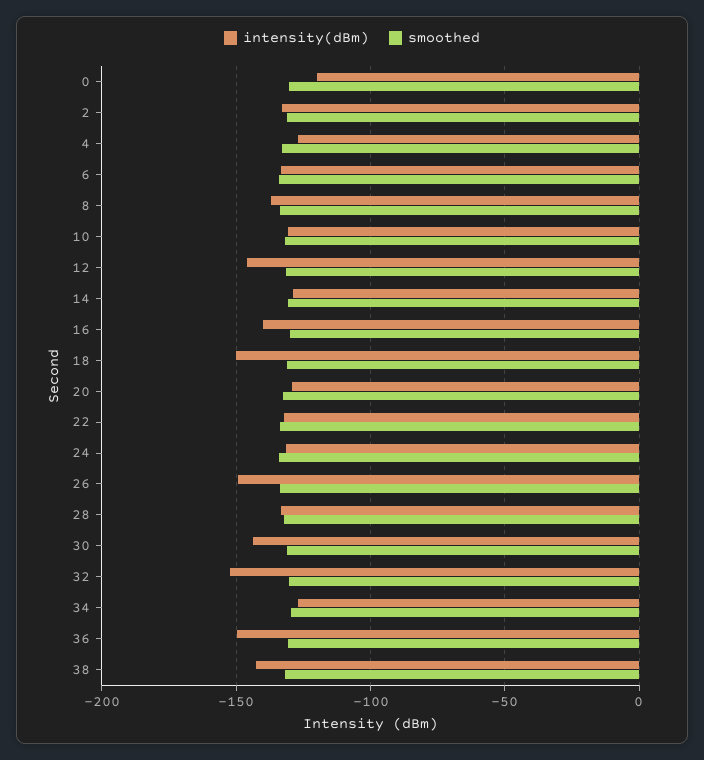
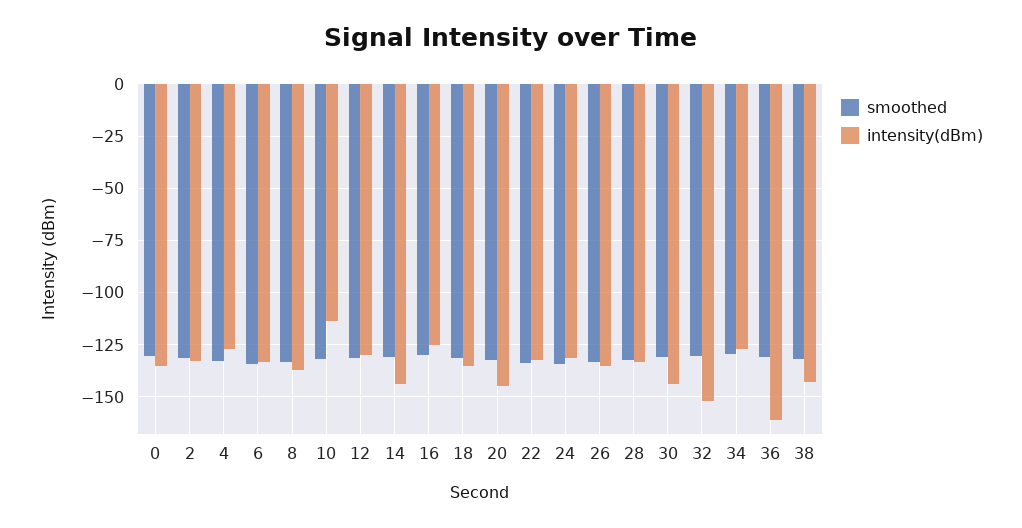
intensity(dBm), 0: -120 -> -135
intensity(dBm), 10: -130 -> -115
intensity(dBm), 12: -145 -> -130
intensity(dBm), 14: -130 -> -145
intensity(dBm), 16: -140 -> -125
intensity(dBm), 18: -150 -> -135
intensity(dBm), 20: -130 -> -145
intensity(dBm), 26: -150 -> -135
intensity(dBm), 36: -150 -> -160

